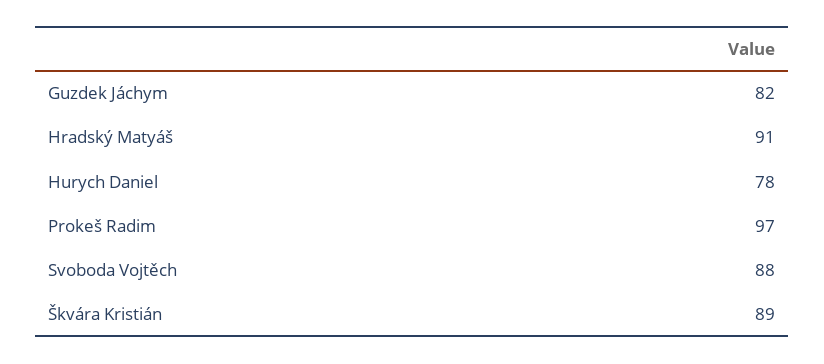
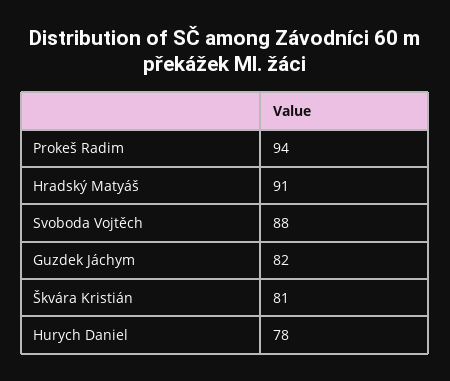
Prokeš Radim: 97 -> 94
Škvára Kristián: 89 -> 81

